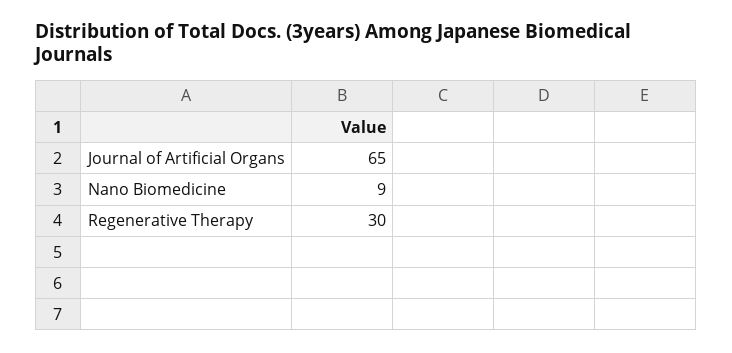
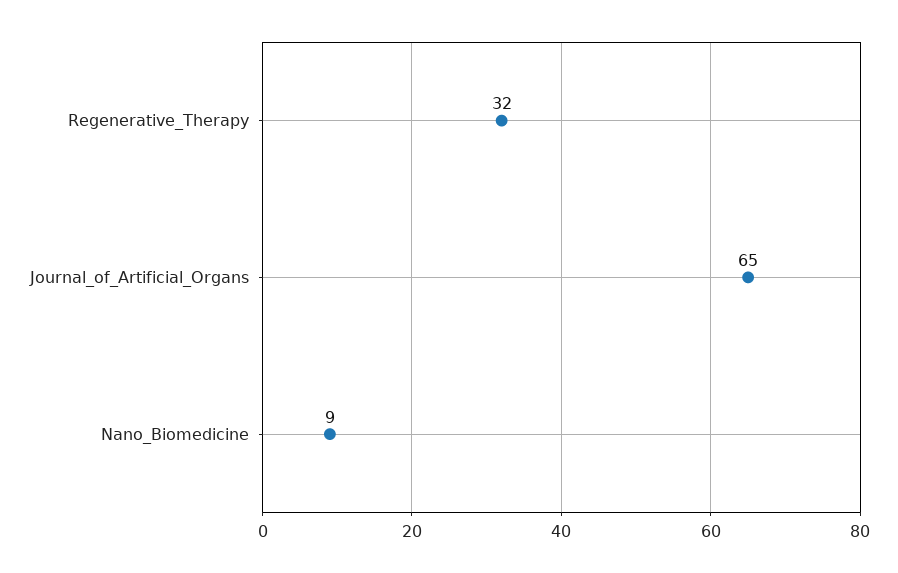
Regenerative Therapy: 30 -> 32

